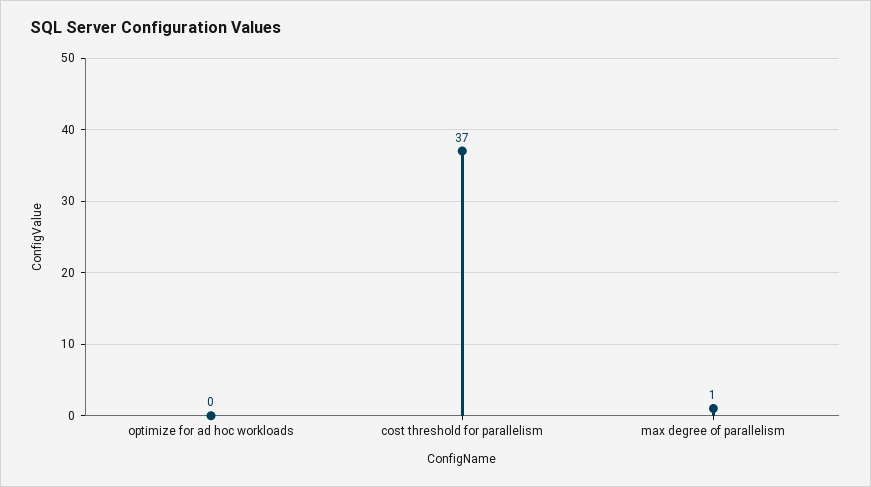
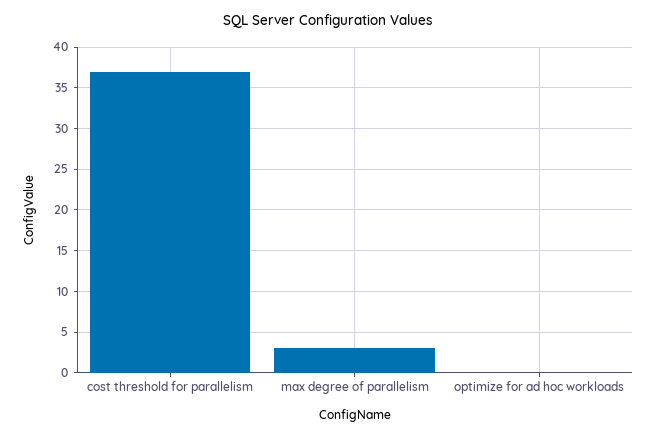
max degree of parallelism: 1 -> 3

